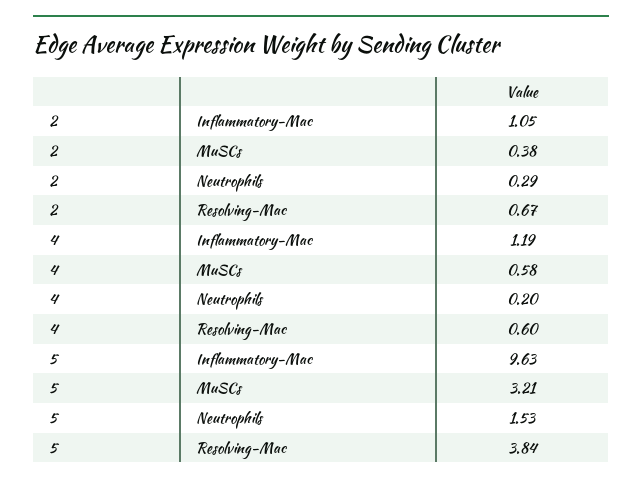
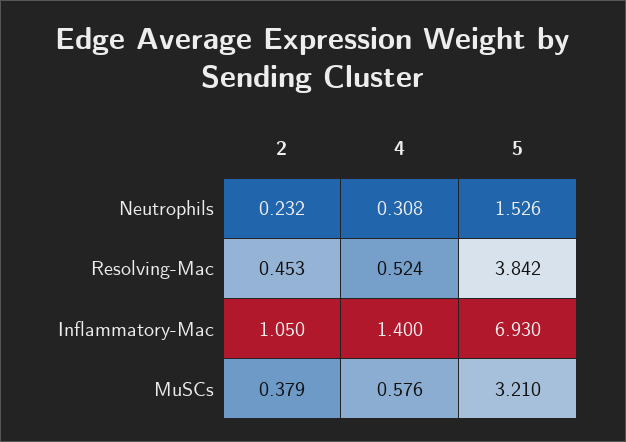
2, Neutrophils: 0.29 -> 0.232
2, Resolving-Mac: 0.67 -> 0.453
4, Inflammatory-Mac: 1.19 -> 1.4
4, Neutrophils: 0.2 -> 0.308
4, Resolving-Mac: 0.6 -> 0.524
5, Inflammatory-Mac: 9.63 -> 6.93

